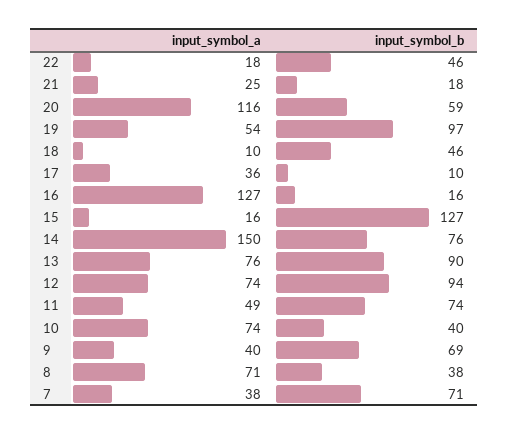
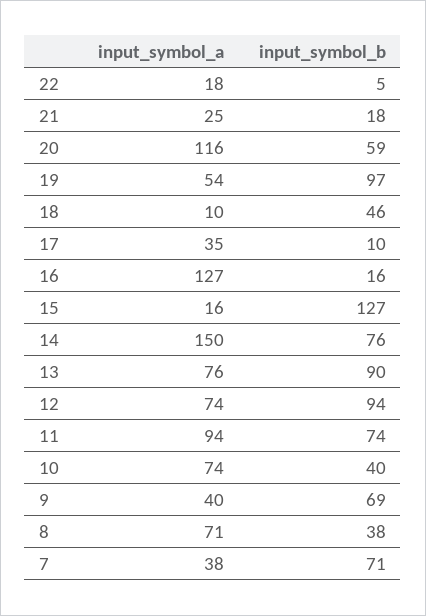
input_symbol_b, 22: 46 -> 5
input_symbol_a, 17: 36 -> 35
input_symbol_a, 11: 49 -> 94

